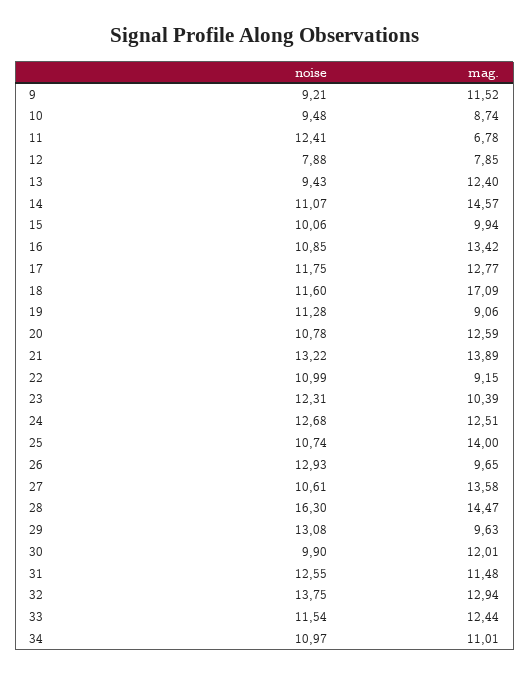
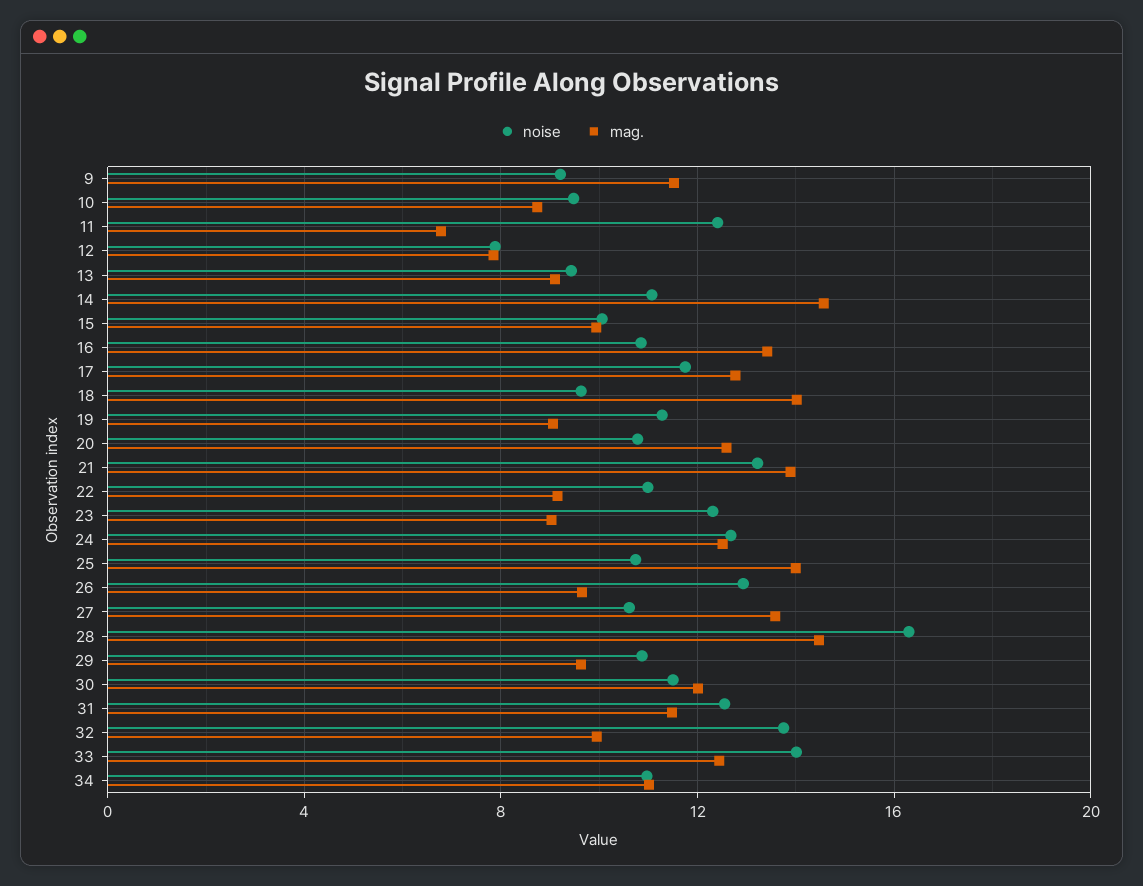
mag., 13: 12.4 -> 9
noise, 18: 11.6 -> 9.5
mag., 18: 17.09 -> 14
mag., 23: 10.39 -> 9
noise, 29: 13.08 -> 11
noise, 30: 9.9 -> 11.5
mag., 32: 12.94 -> 10
noise, 33: 11.54 -> 14

